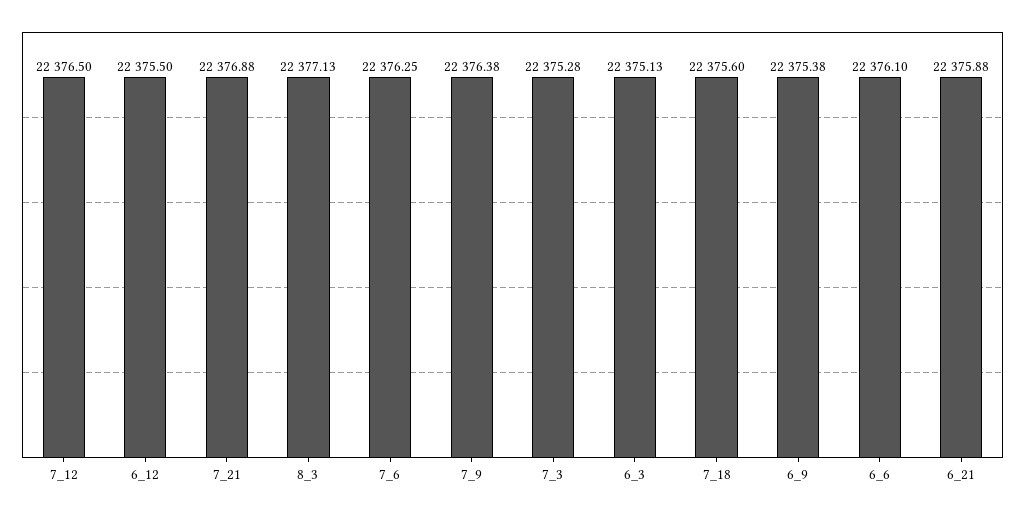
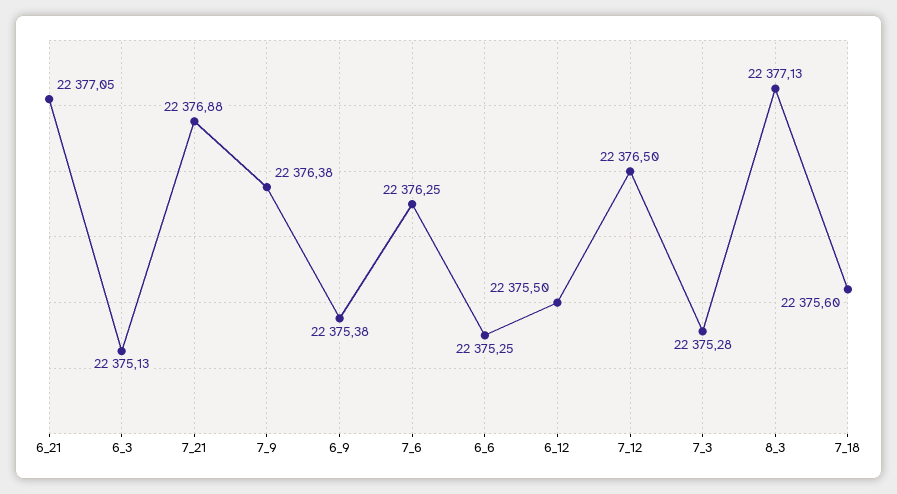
6_6: 22376.1 -> 22375.25
6_21: 22375.88 -> 22377.05

